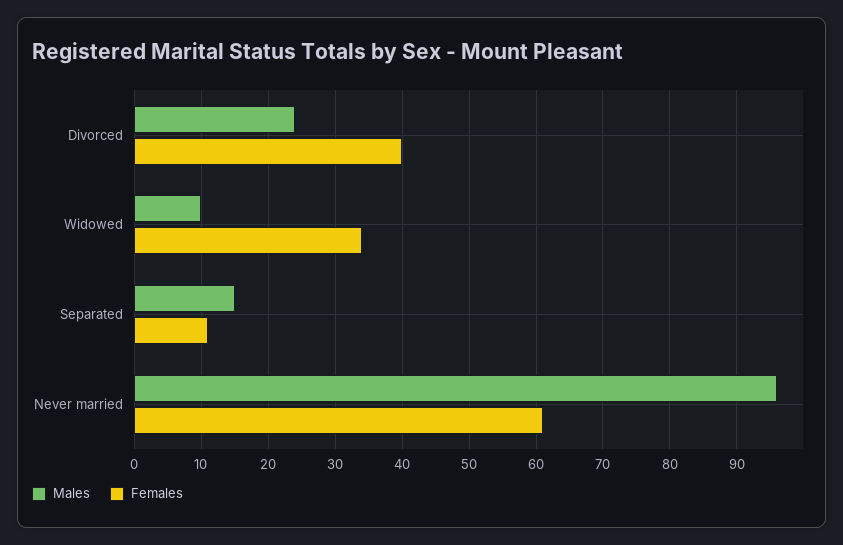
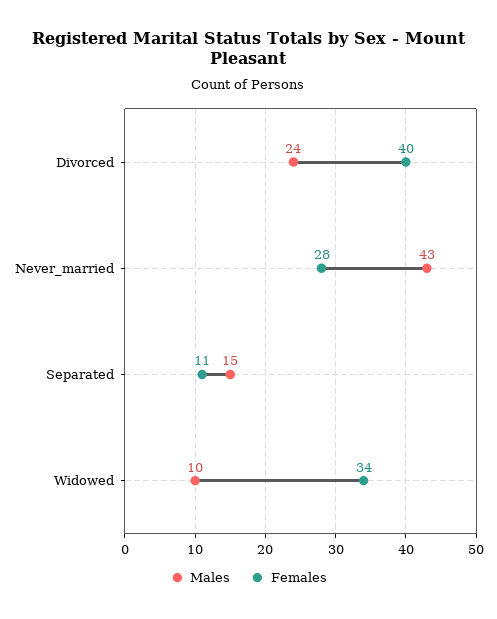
Males, Never married: 96 -> 43
Females, Never married: 61 -> 28

